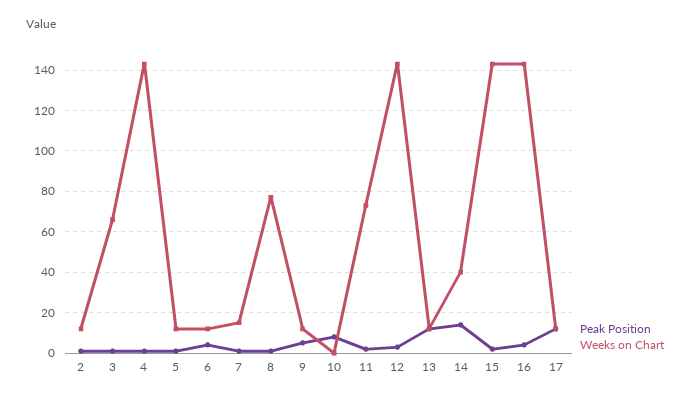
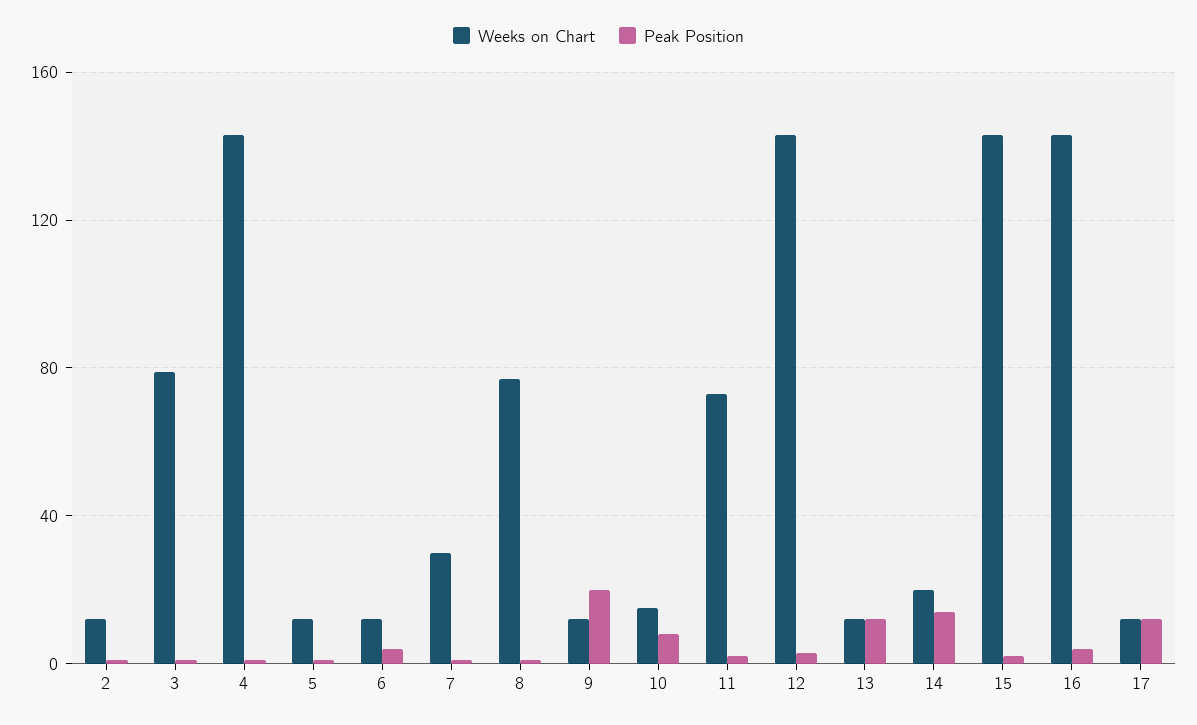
Weeks on Chart, 3: 65 -> 80
Weeks on Chart, 7: 15 -> 30
Peak Position, 9: 5 -> 20
Weeks on Chart, 10: 0 -> 15
Weeks on Chart, 14: 40 -> 20

